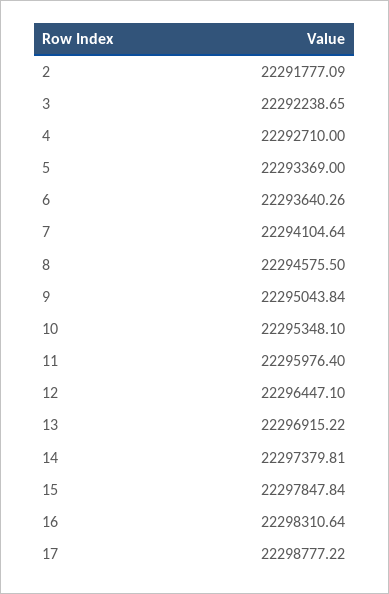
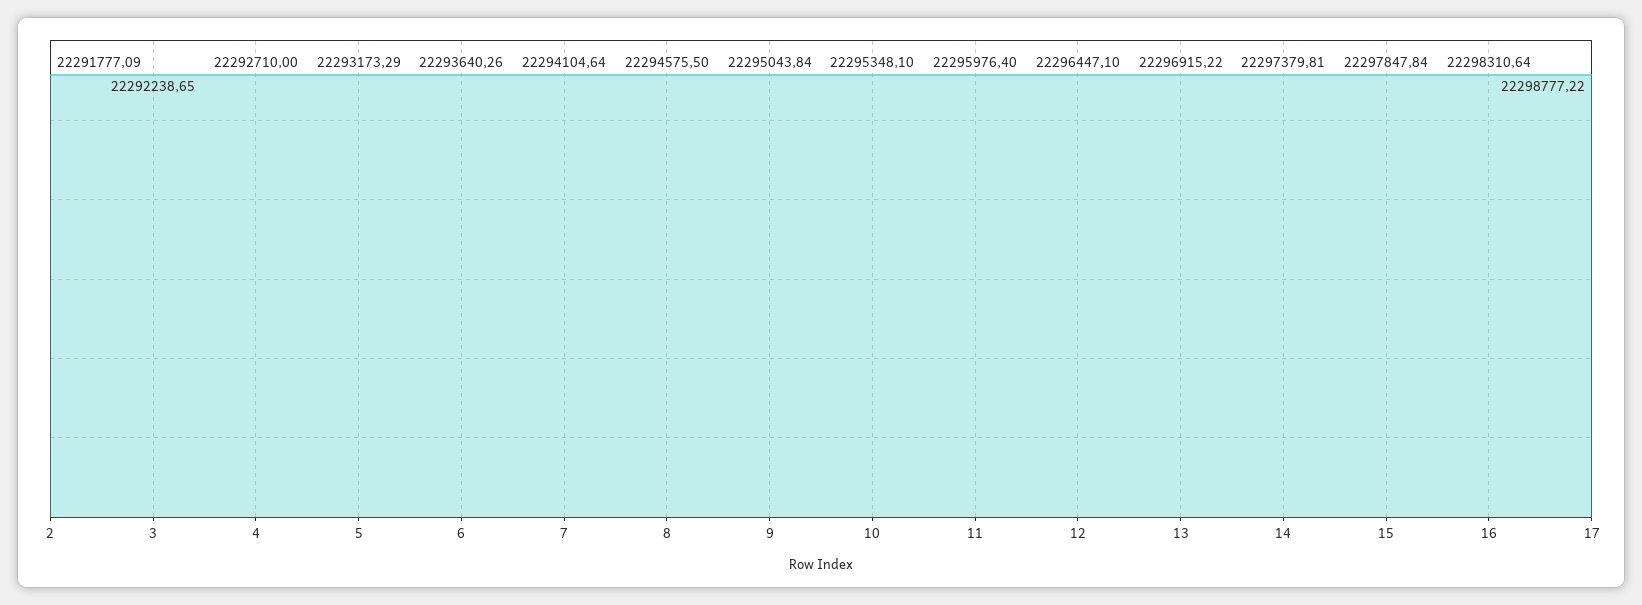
5: 22293369 -> 22293173.29

